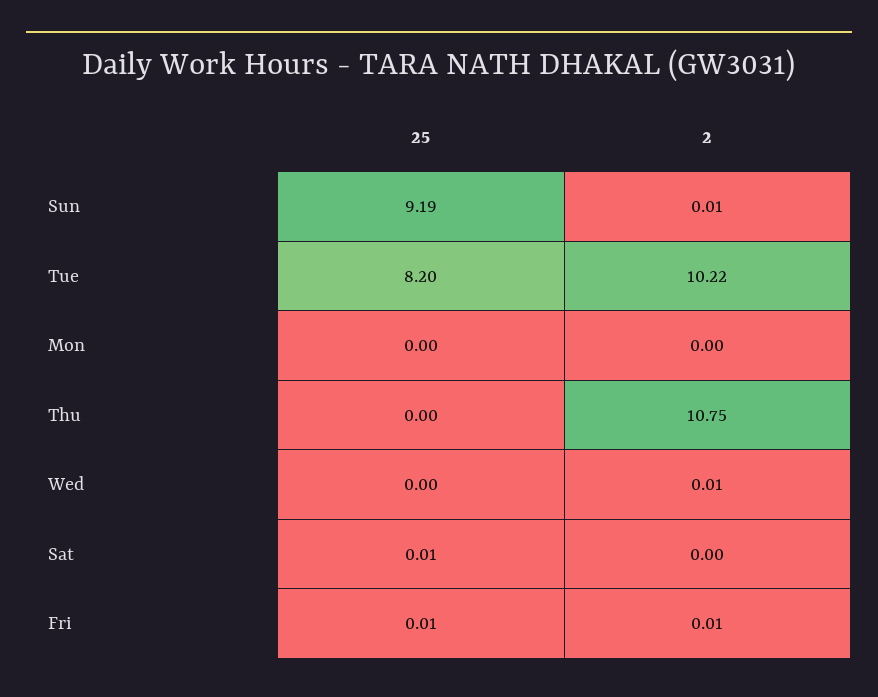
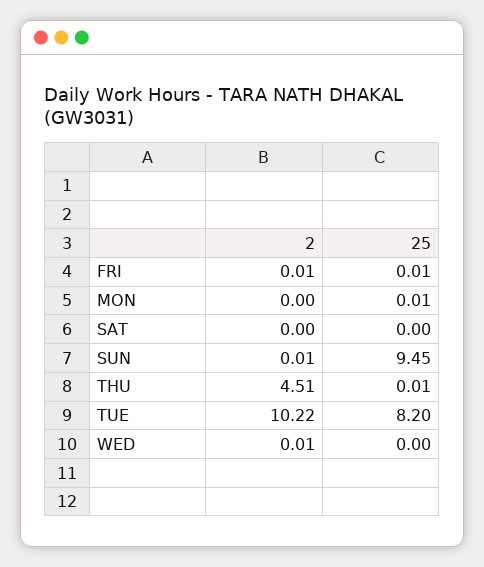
25, Sun: 9.19 -> 9.45
25, Mon: 0 -> 0.01
25, Thu: 0 -> 0.01
2, Thu: 10.75 -> 4.51
25, Sat: 0.01 -> 0

